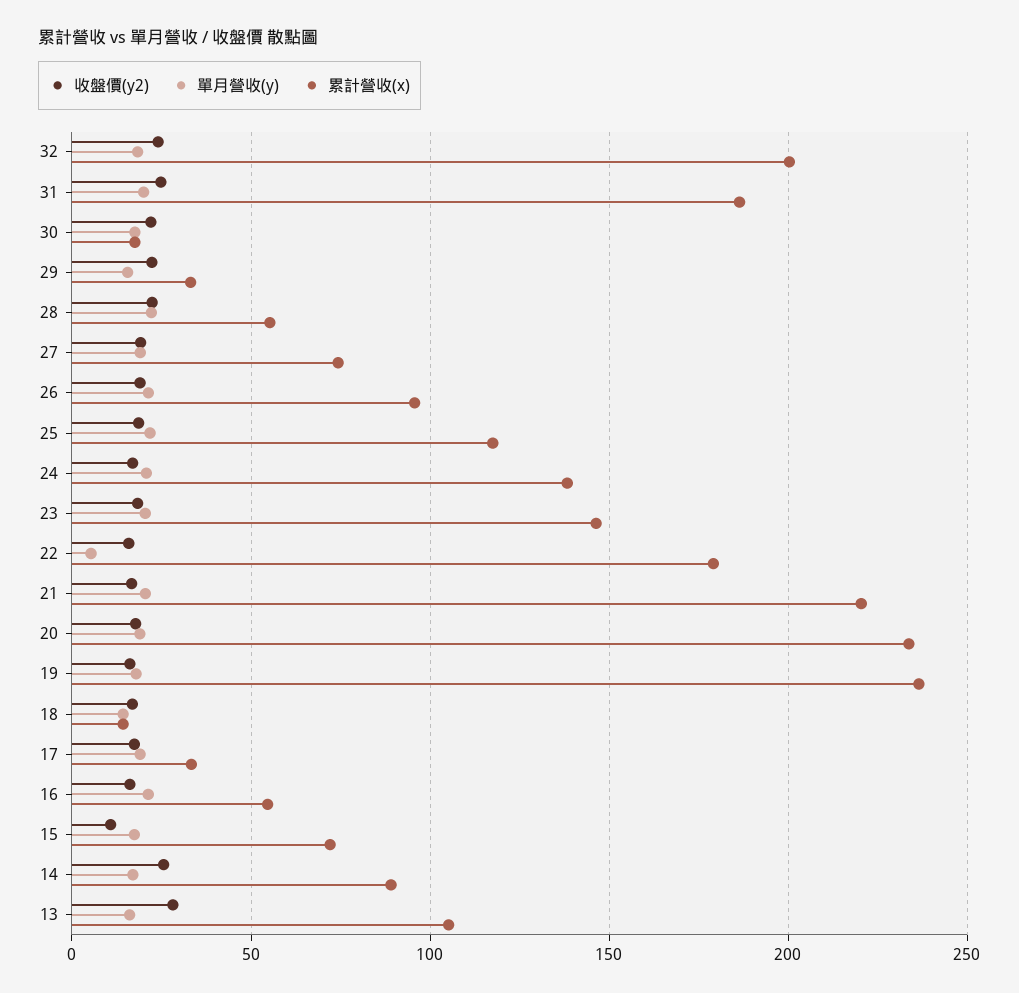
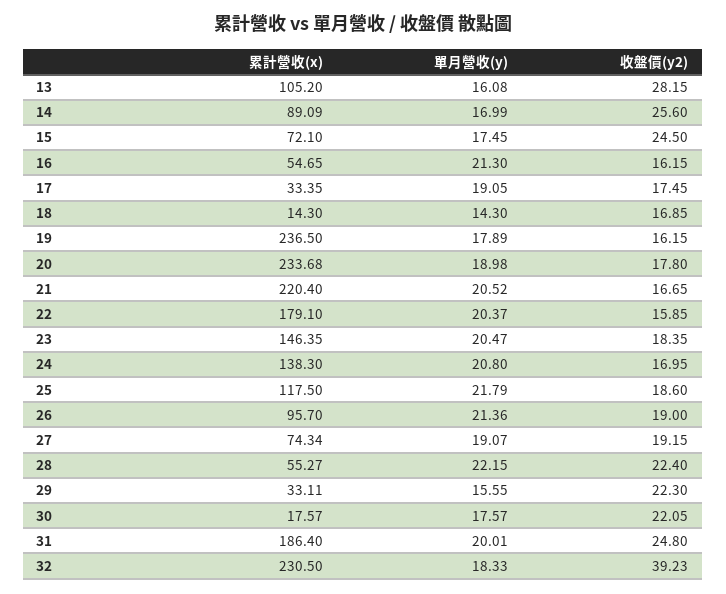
收盤價(y2), 32: 25 -> 39.23
累計營收(x), 32: 200 -> 230.5
單月營收(y), 22: 5 -> 20.37
收盤價(y2), 15: 10 -> 24.5

